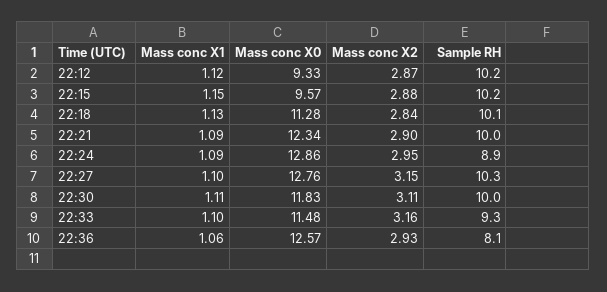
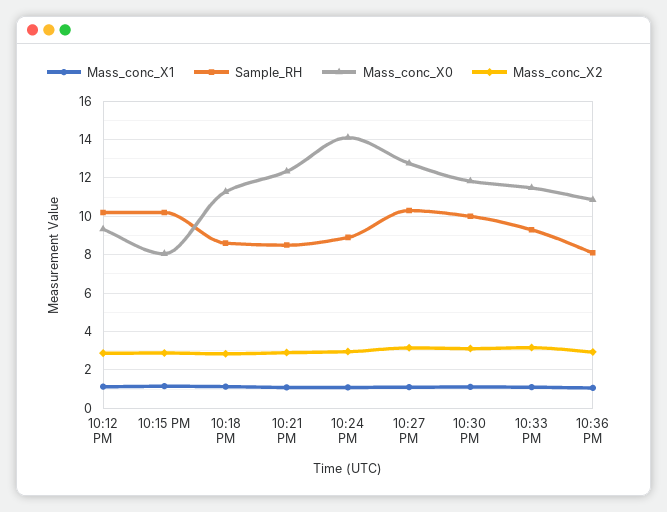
Mass conc X0, 22:15: 9.57 -> 8
Sample RH, 22:18: 10.1 -> 8.5
Sample RH, 22:21: 10 -> 8.5
Mass conc X0, 22:24: 12.86 -> 14
Mass conc X0, 22:36: 12.57 -> 11

